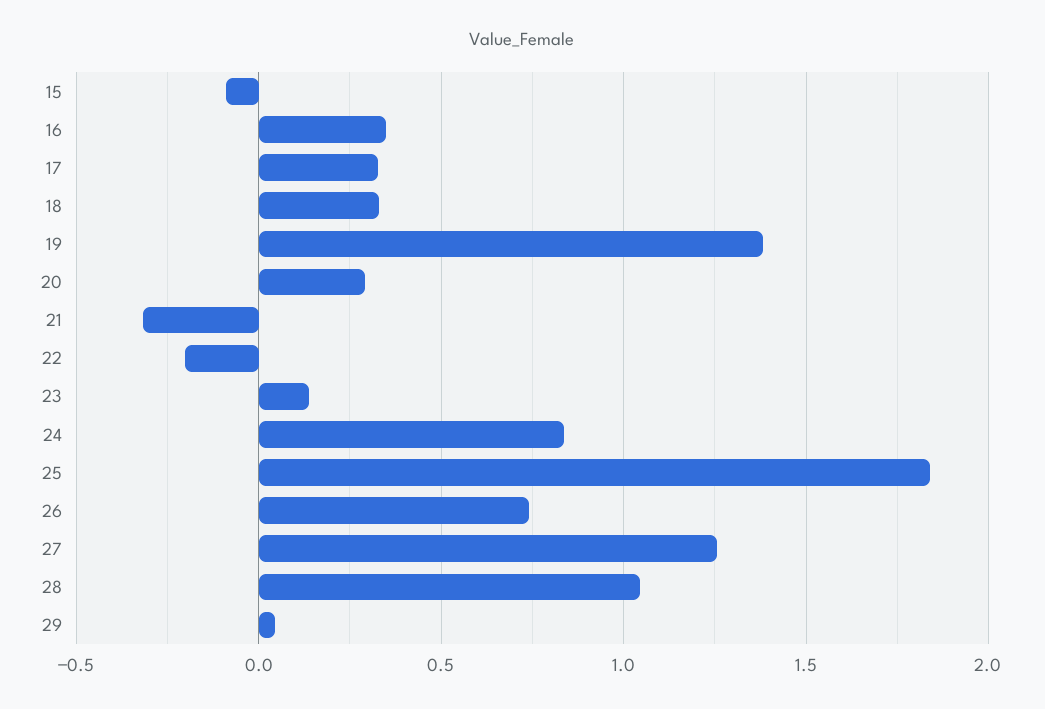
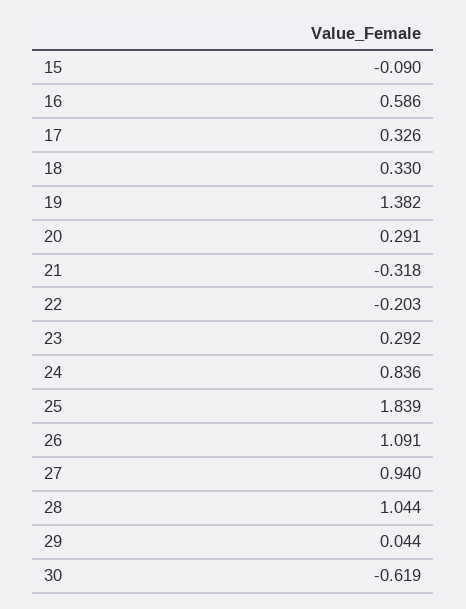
16: 0.35 -> 0.586
23: 0.15 -> 0.292
26: 0.75 -> 1.091
27: 1.25 -> 0.94
30: none -> -0.619

